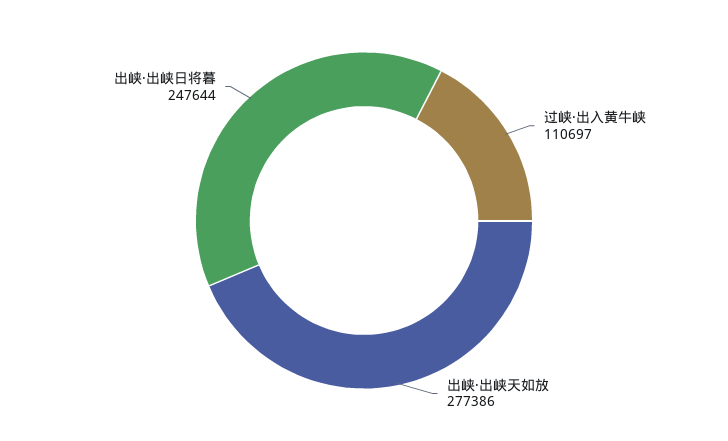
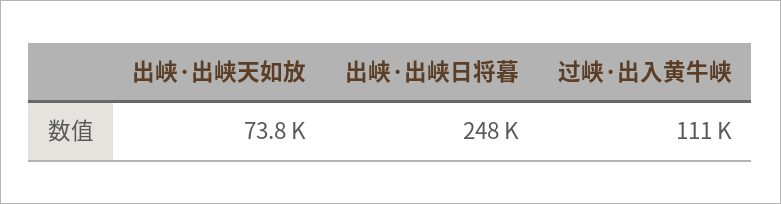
出峡·出峡天如放: 277386 -> 73800

